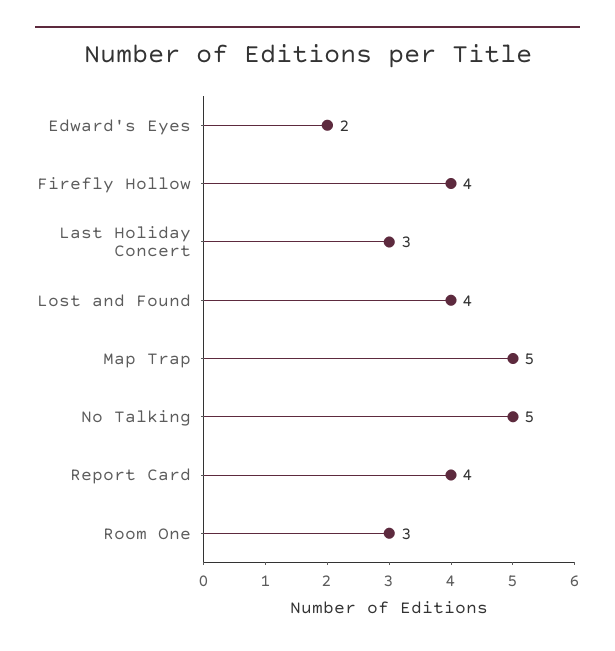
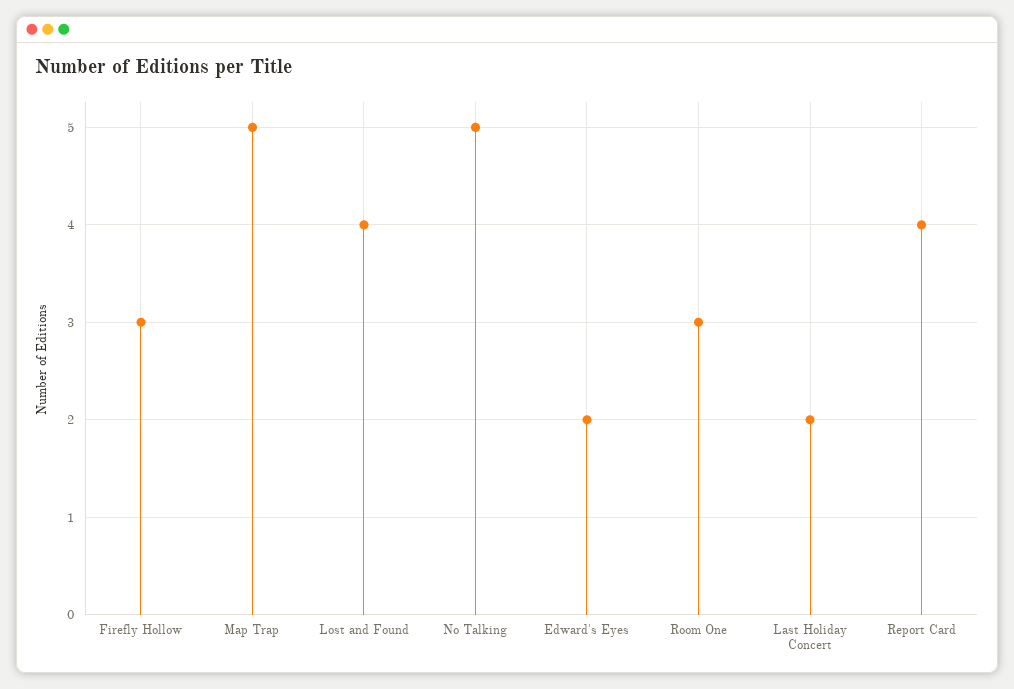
Firefly Hollow: 4 -> 3
Last Holiday Concert: 3 -> 2

